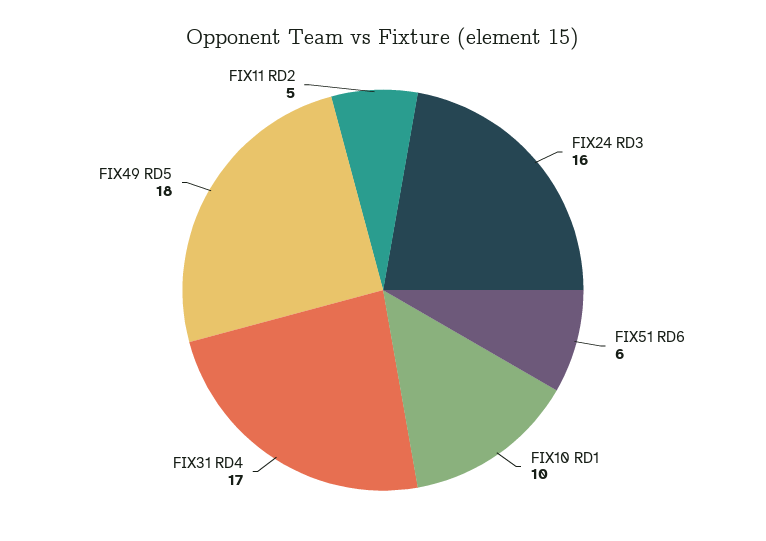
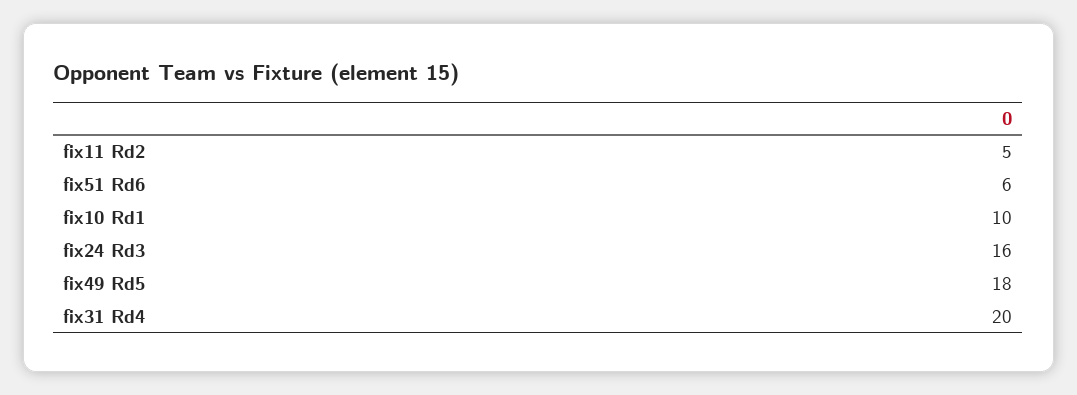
FIX31 RD4: 17 -> 20

